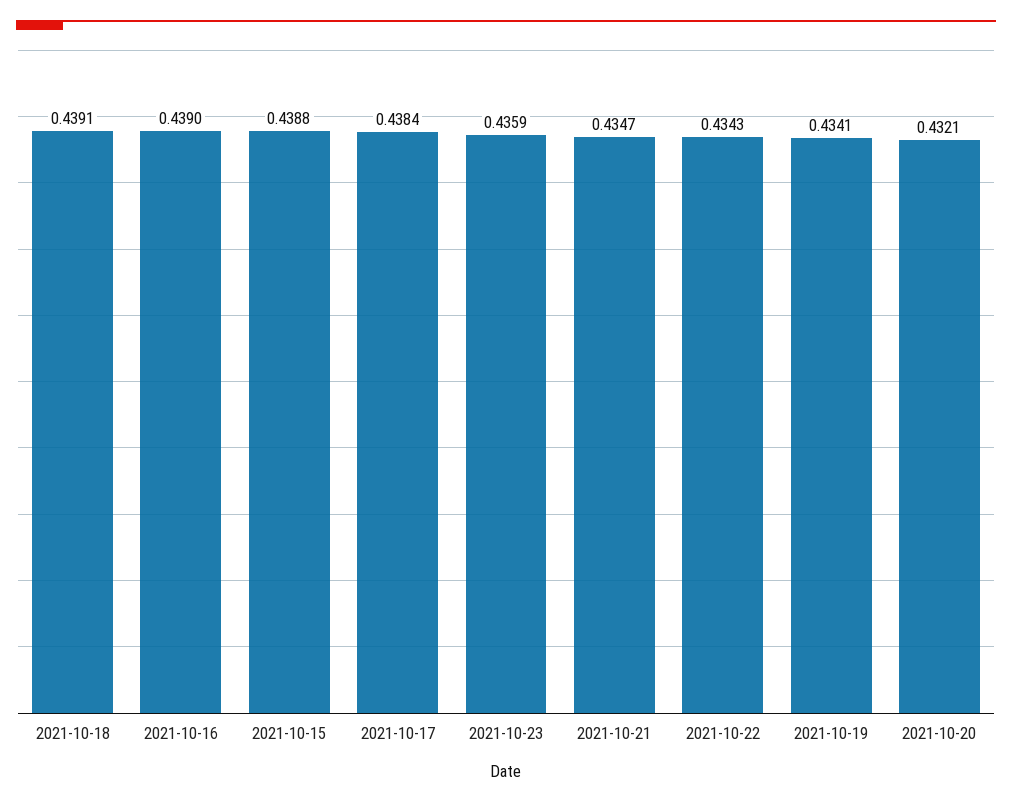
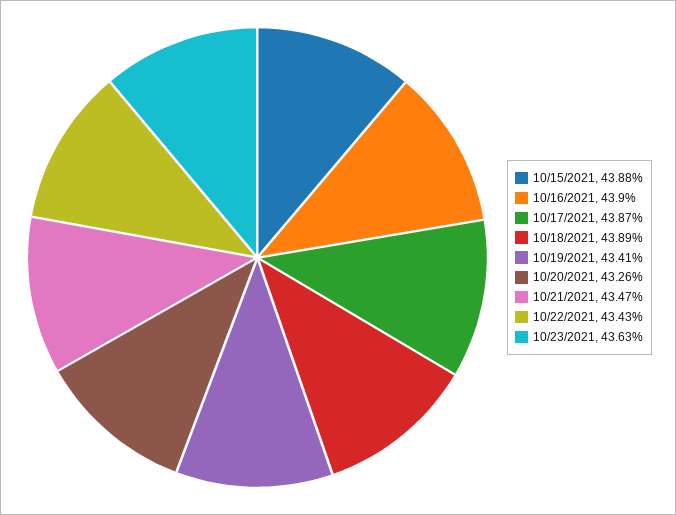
2021-10-18: 0.4391 -> 0.4389
2021-10-17: 0.4384 -> 0.4387
2021-10-23: 0.4359 -> 0.4363
2021-10-20: 0.4321 -> 0.4326

